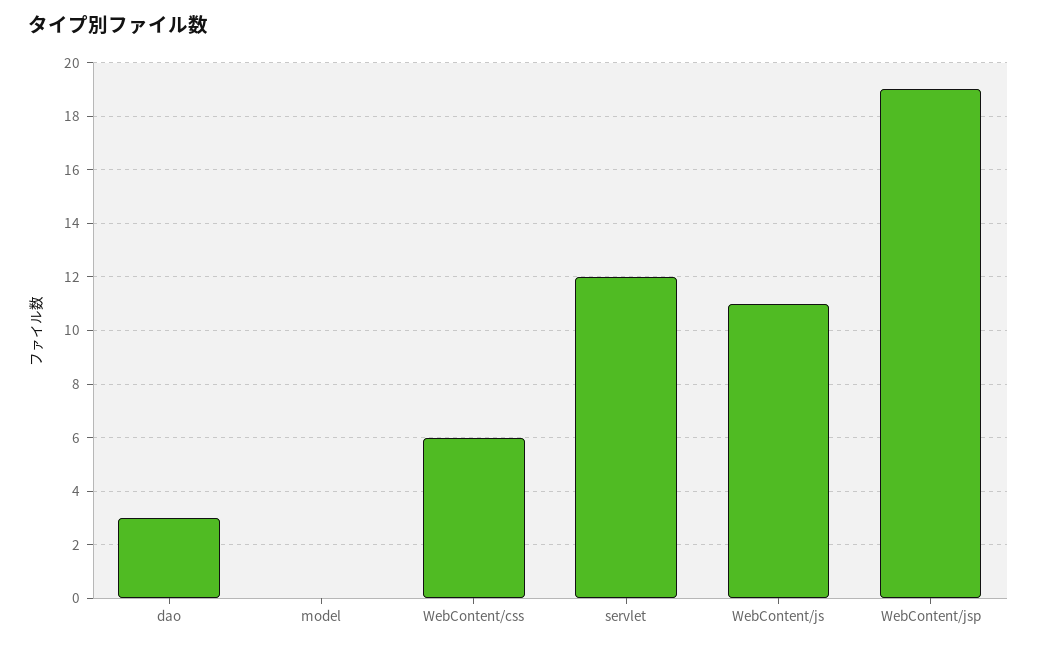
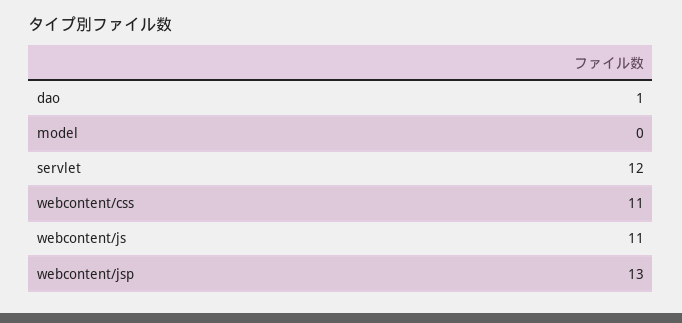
dao: 3 -> 1
WebContent/css: 6 -> 11
WebContent/jsp: 19 -> 13

